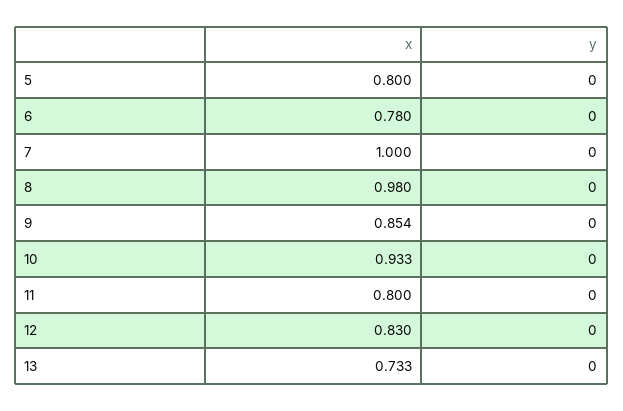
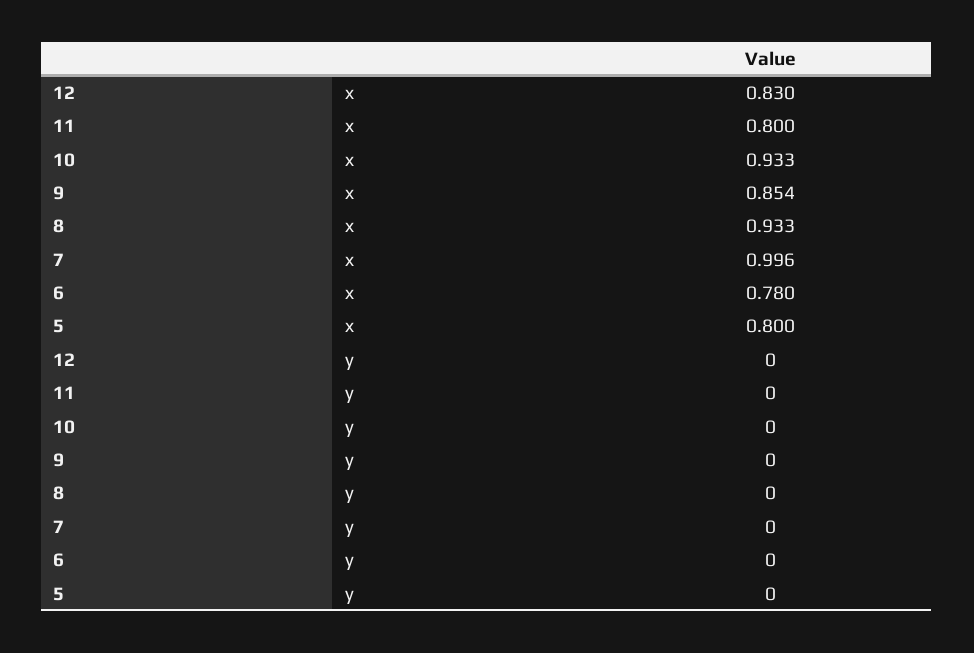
x, 7: 1 -> 0.996
x, 8: 0.98 -> 0.933
x, 13: 0.733 -> none
y, 13: 0 -> none

